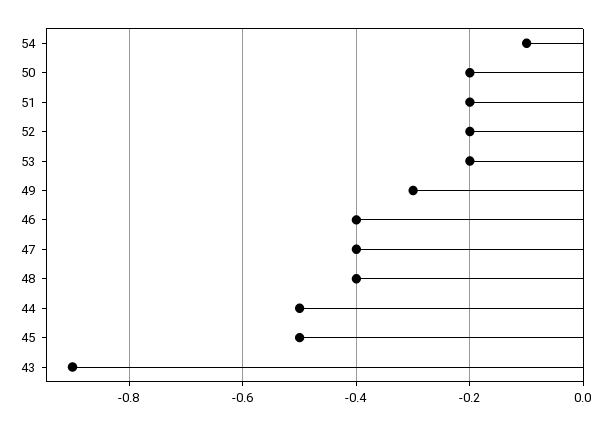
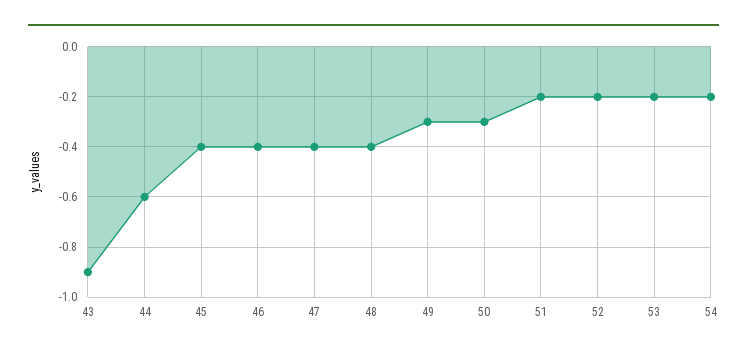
54: -0.1 -> -0.2
50: -0.2 -> -0.3
44: -0.5 -> -0.6
45: -0.5 -> -0.4

